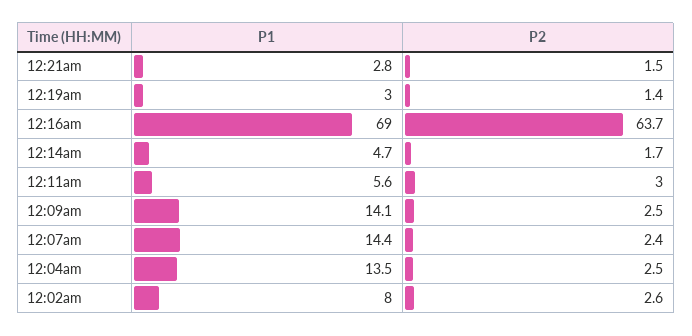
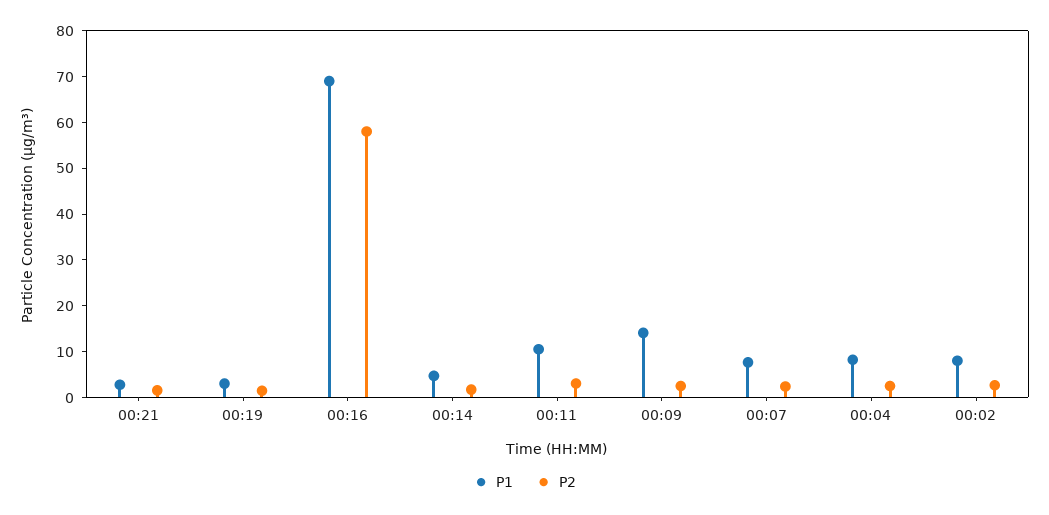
P2, 12:16am: 63.7 -> 58
P1, 12:11am: 5.6 -> 10
P1, 12:07am: 14.4 -> 8
P1, 12:04am: 13.5 -> 8

